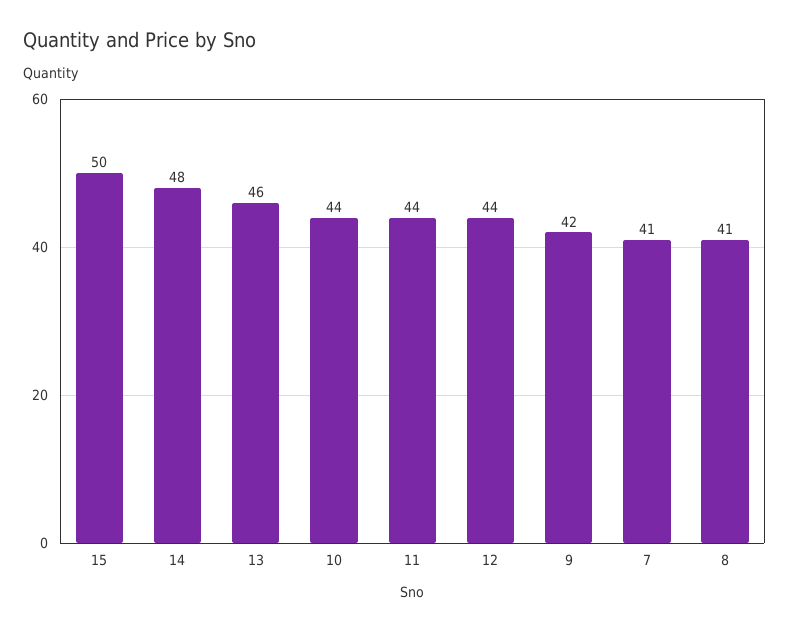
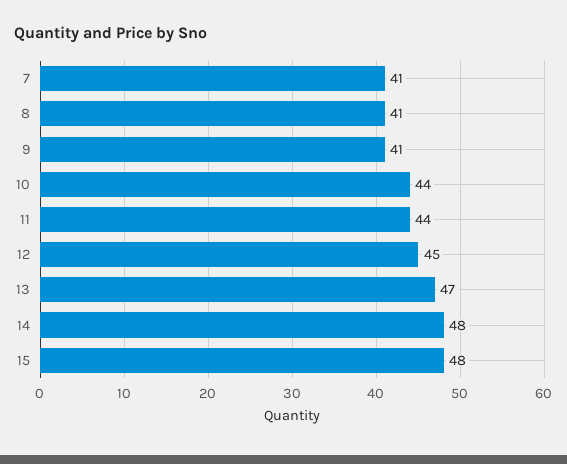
15: 50 -> 48
13: 46 -> 47
12: 44 -> 45
9: 42 -> 41

